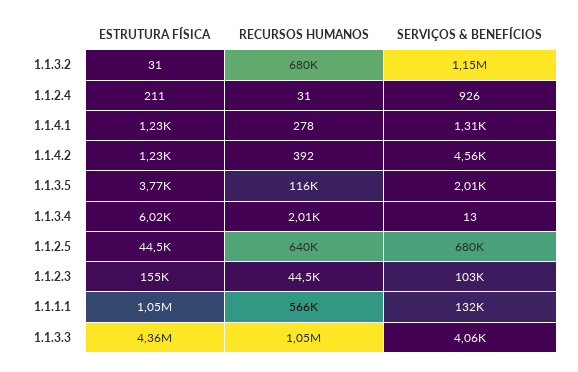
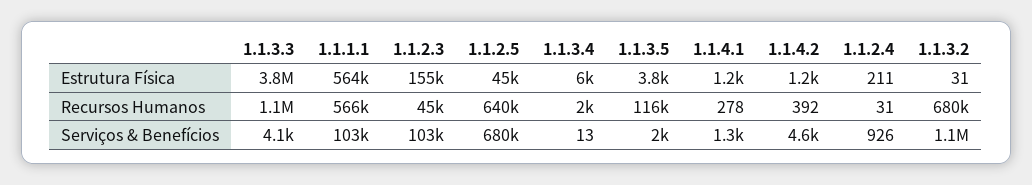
ESTRUTURA FÍSICA, 1.1.1.1: 1050000 -> 564000
SERVIÇOS & BENEFÍCIOS, 1.1.1.1: 132000 -> 103000
ESTRUTURA FÍSICA, 1.1.3.3: 4360000 -> 3800000

